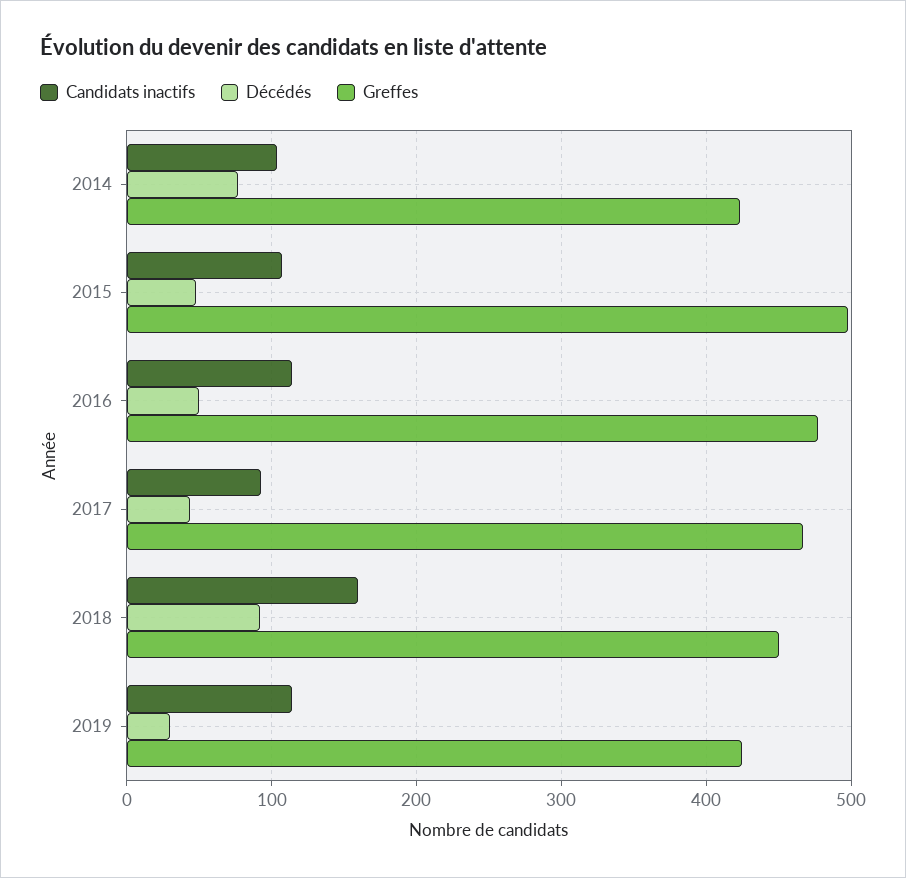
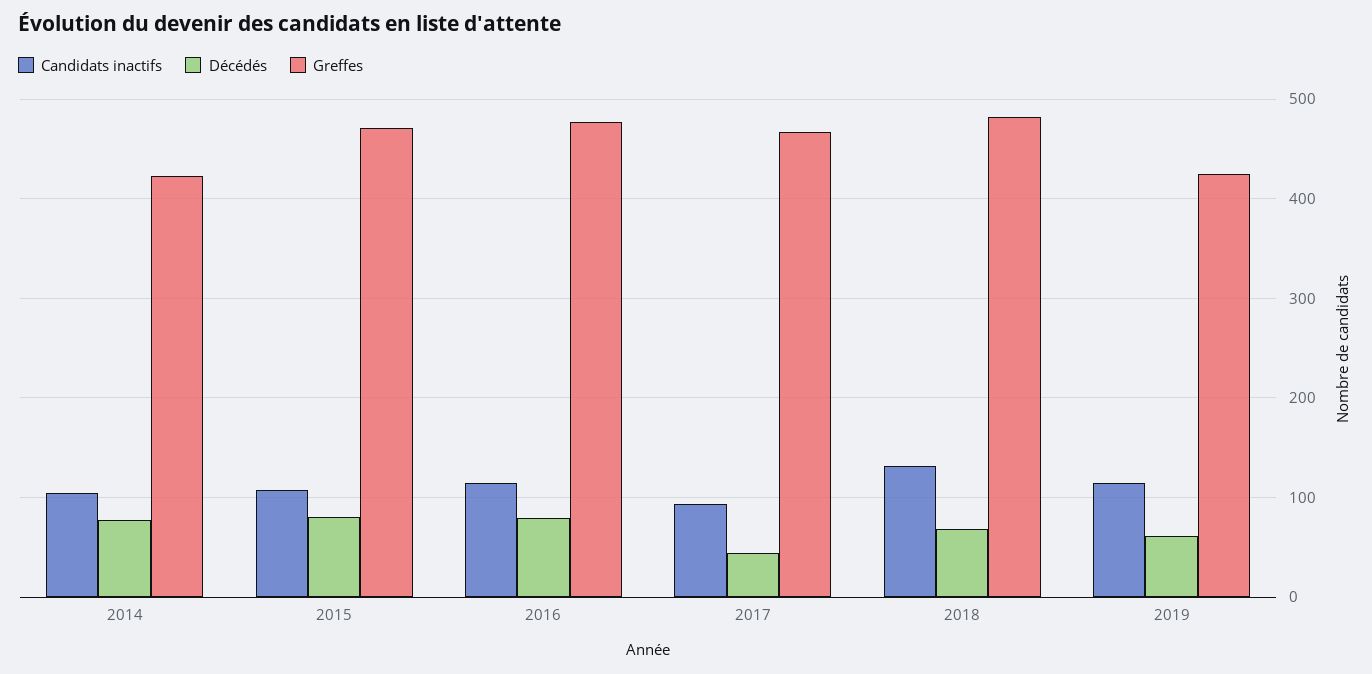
Décédés, 2015: 50 -> 80
Greffes, 2015: 500 -> 470
Décédés, 2016: 50 -> 80
Candidats inactifs, 2018: 160 -> 130
Décédés, 2018: 90 -> 70
Greffes, 2018: 450 -> 480
Décédés, 2019: 30 -> 60

